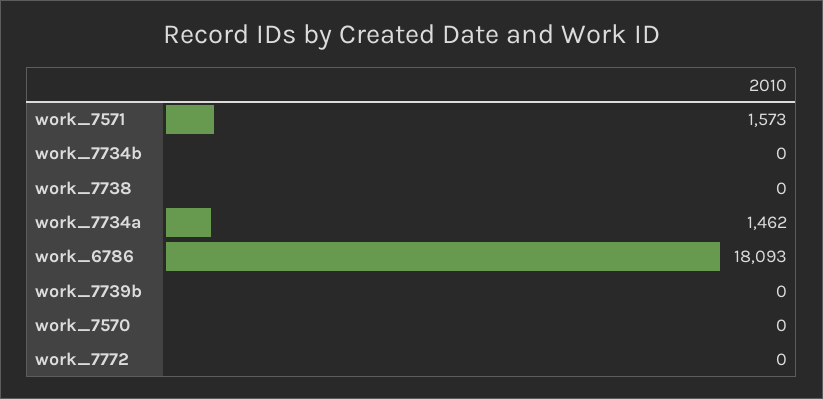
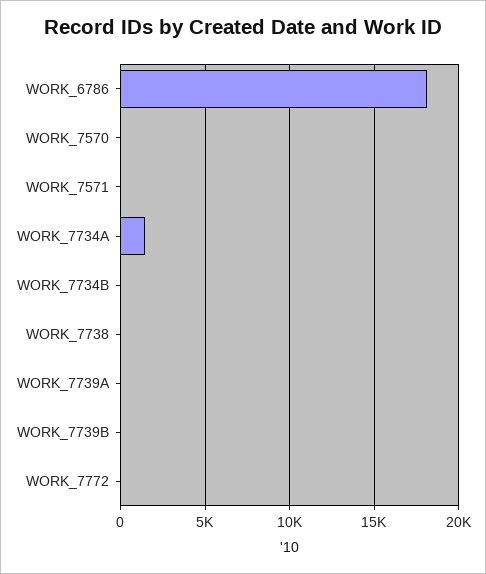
work_7571: 1573 -> 0
WORK_7739A: none -> 0

